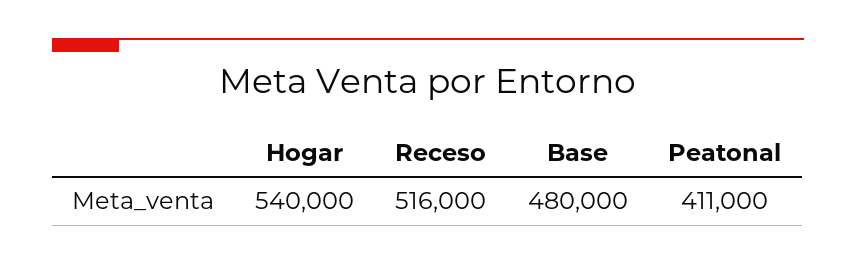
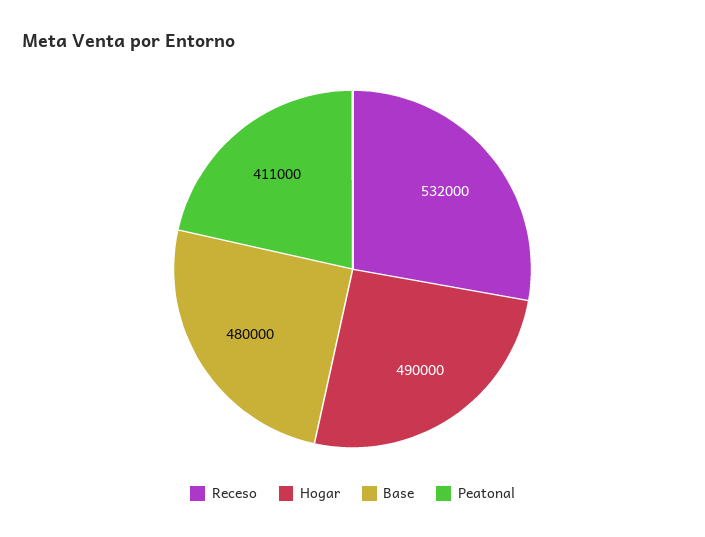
Hogar: 540000 -> 490000
Receso: 516000 -> 532000

